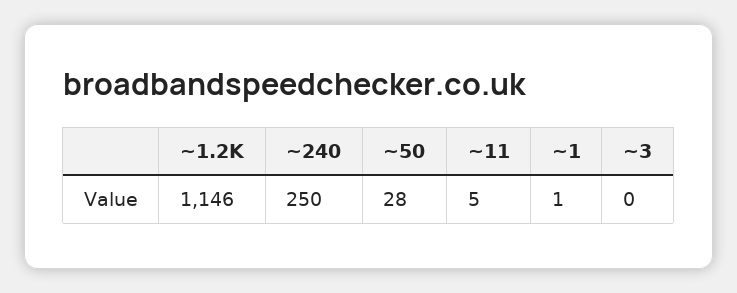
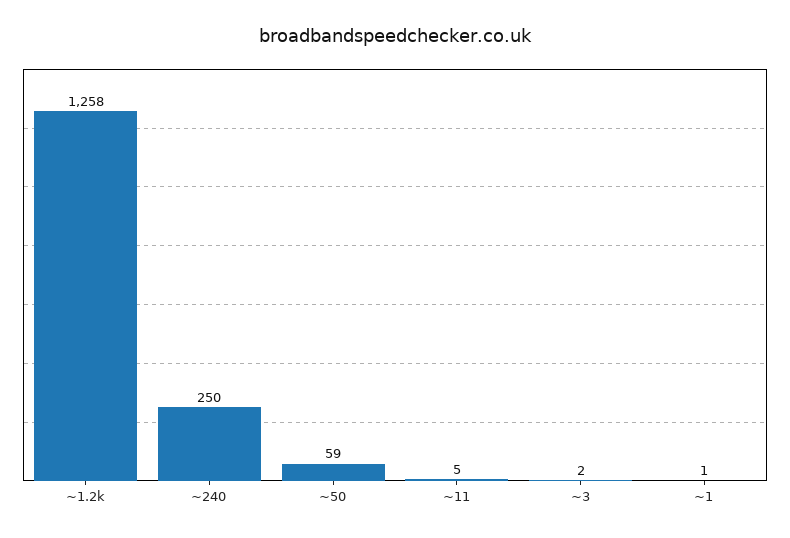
~1.2K: 1146 -> 1258
~50: 28 -> 59
~3: 0 -> 2

